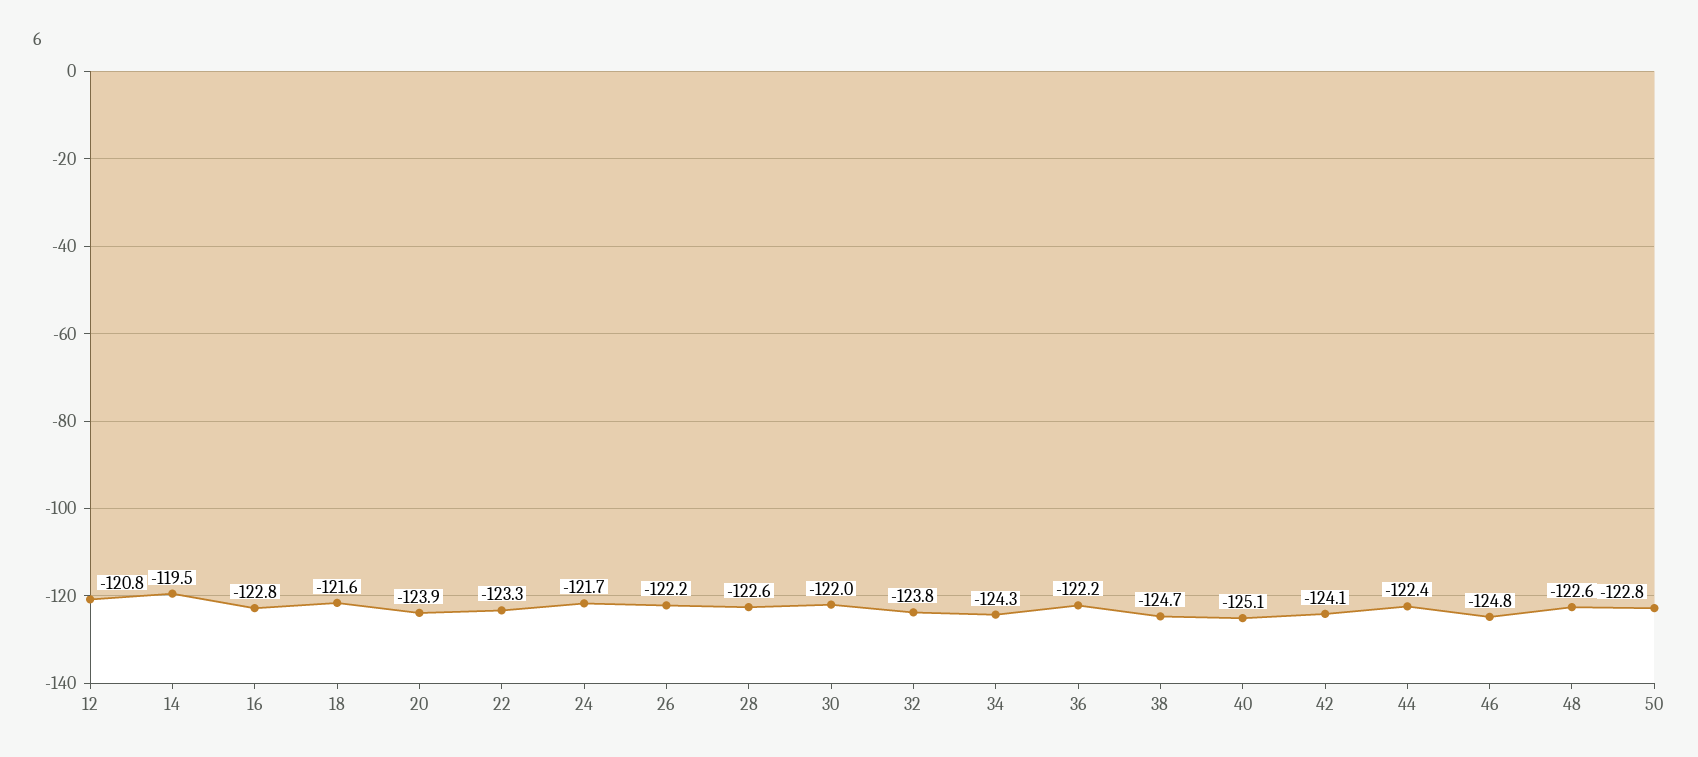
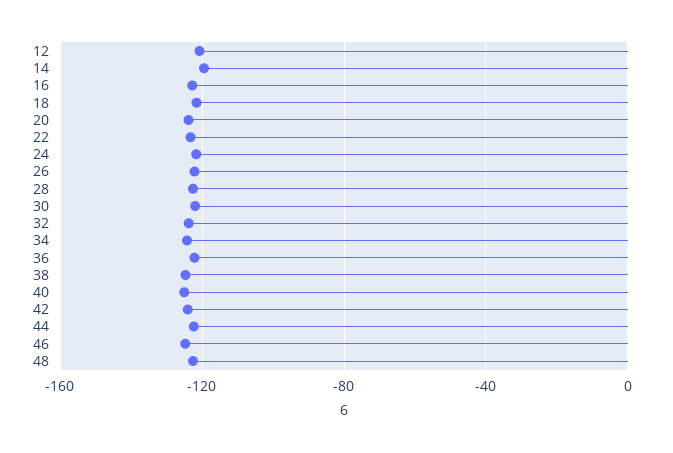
50: -122.8 -> none

